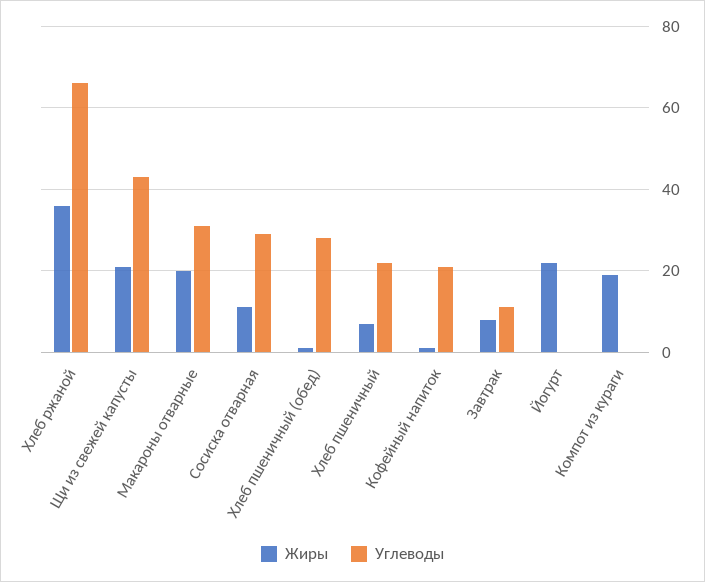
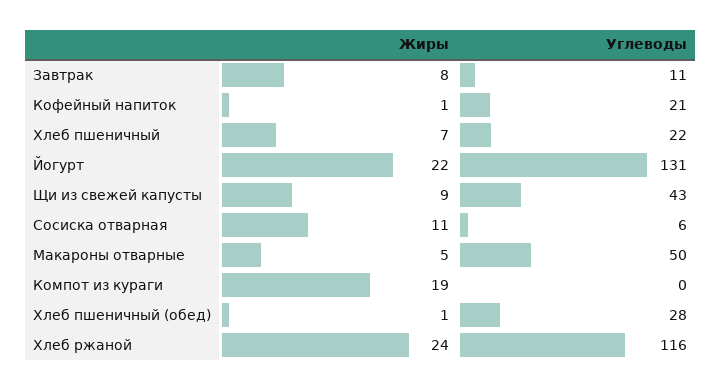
Жиры, Хлеб ржаной: 35 -> 24
Углеводы, Хлеб ржаной: 65 -> 116
Жиры, Щи из свежей капусты: 20 -> 9
Жиры, Макароны отварные: 20 -> 5
Углеводы, Макароны отварные: 30 -> 50
Углеводы, Сосиска отварная: 30 -> 6
Углеводы, Йогурт: 0 -> 131

